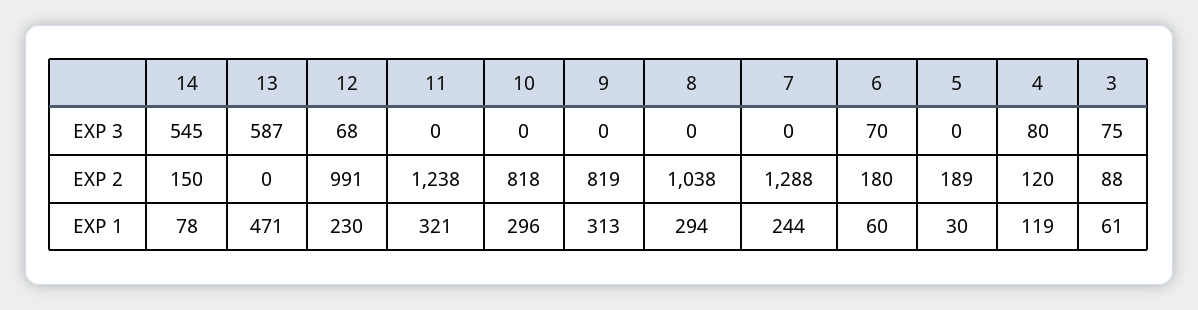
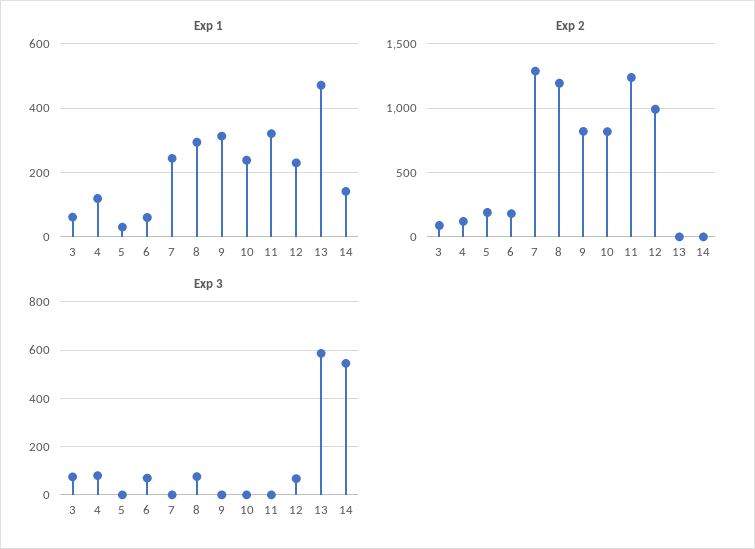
EXP 3, 8: 0 -> 75
EXP 2, 14: 150 -> 0
EXP 2, 8: 1038 -> 1200
EXP 1, 14: 78 -> 140
EXP 1, 10: 296 -> 240

